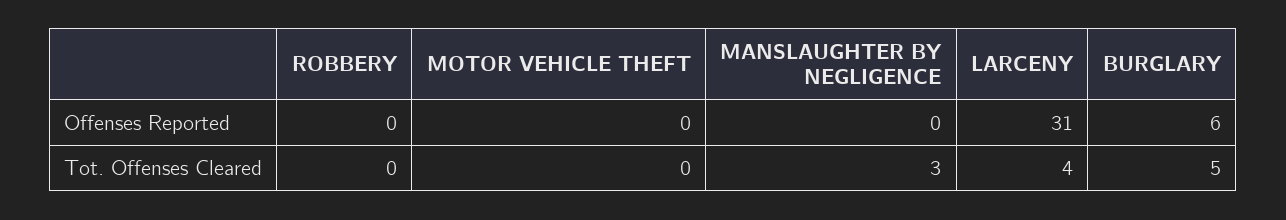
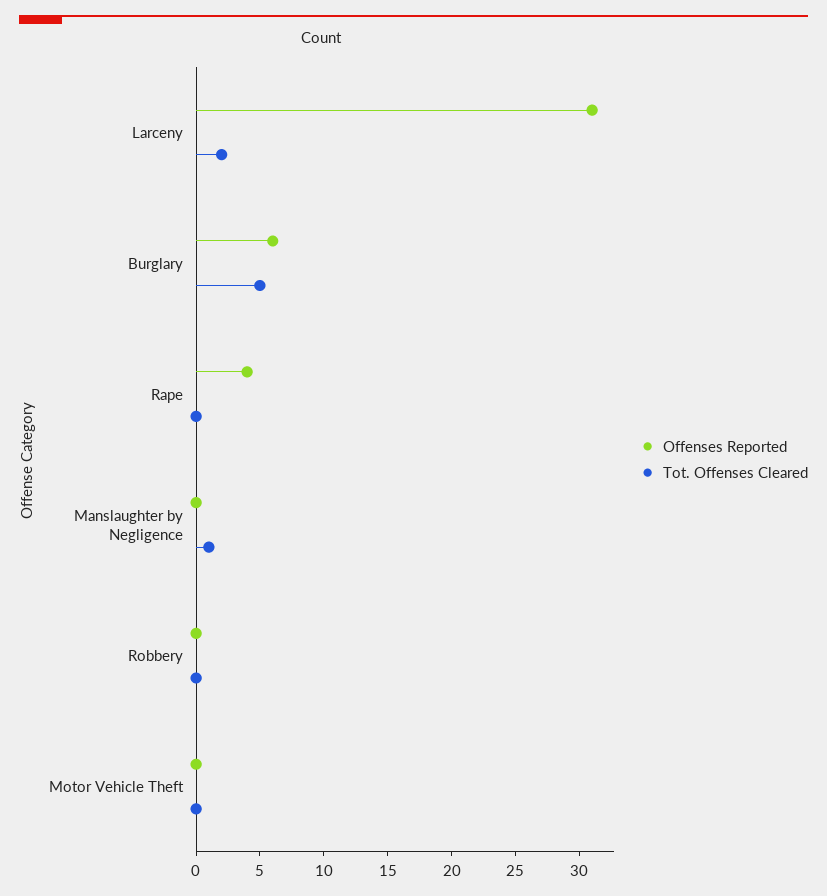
Tot. Offenses Cleared, MANSLAUGHTER BY NEGLIGENCE: 3 -> 1
Tot. Offenses Cleared, LARCENY: 4 -> 2
Offenses Reported, Rape: none -> 4
Tot. Offenses Cleared, Rape: none -> 0

